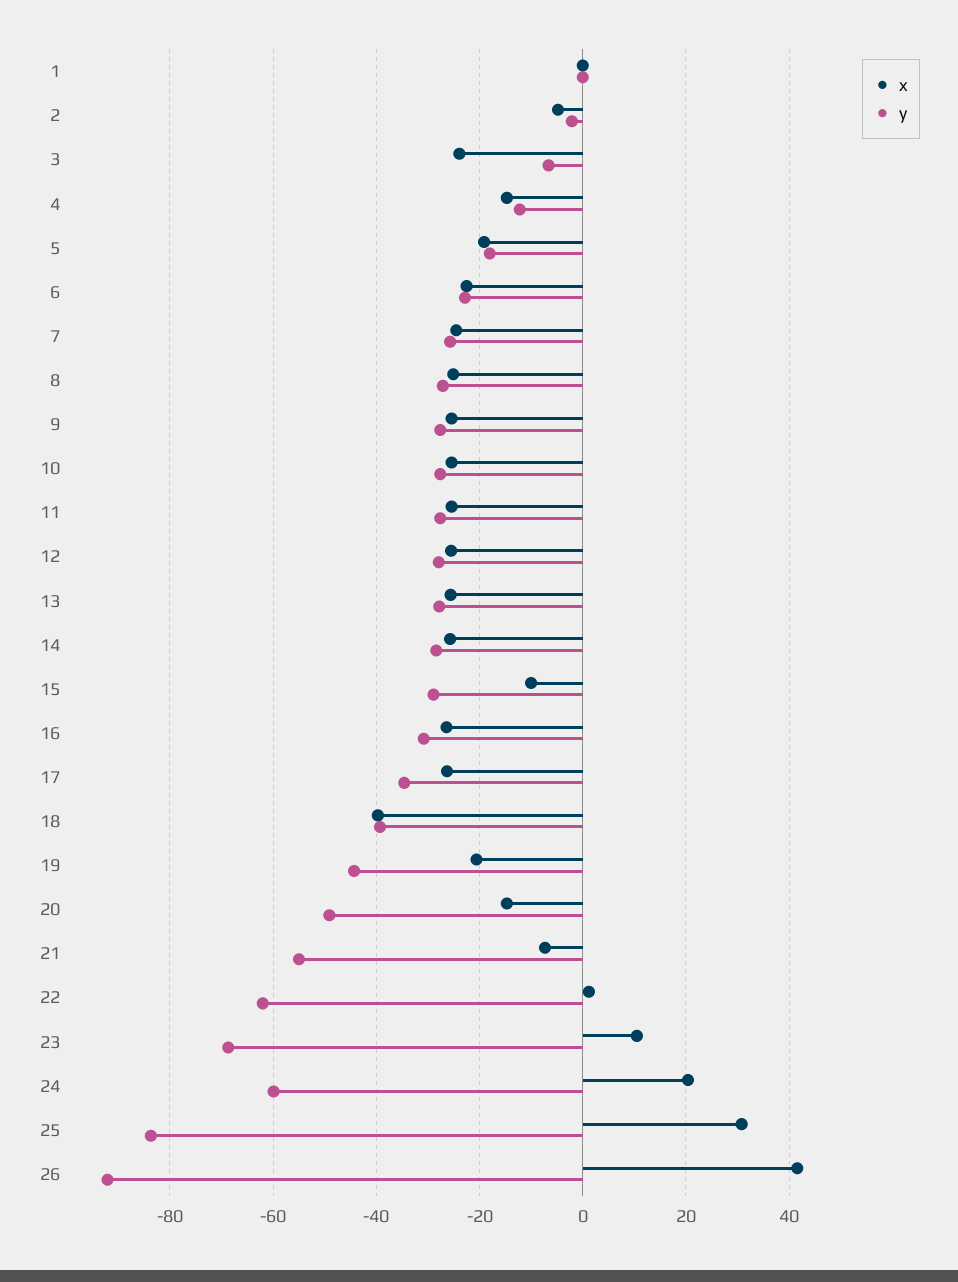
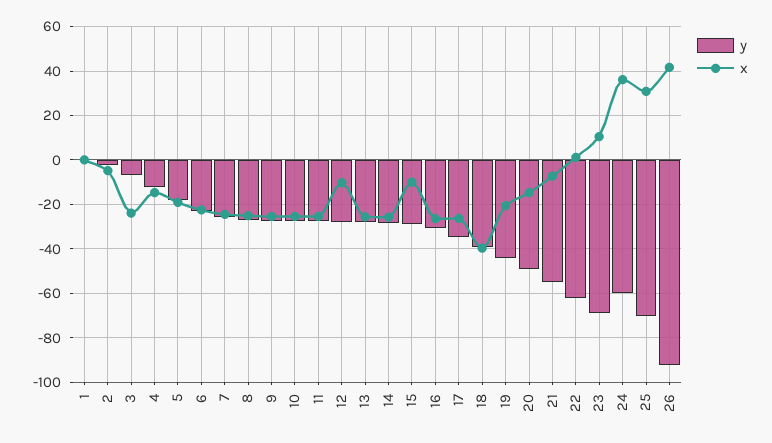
x, 12: -26 -> -10
x, 24: 20 -> 35
y, 25: -84 -> -70

